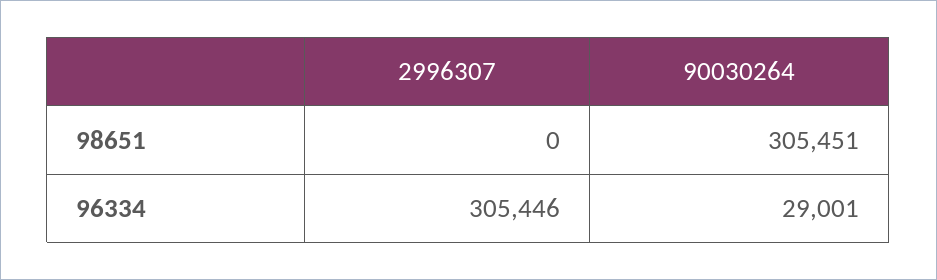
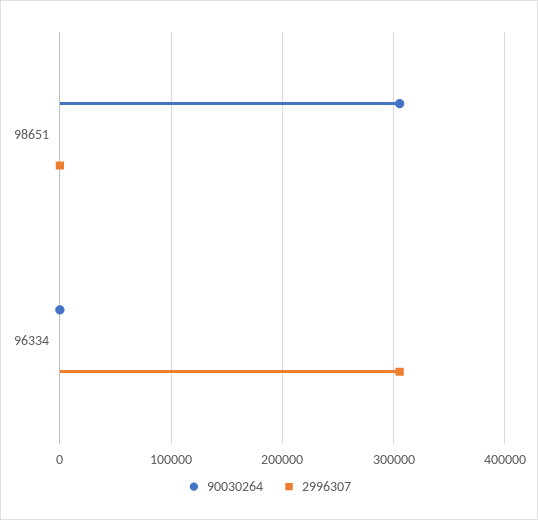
90030264, 96334: 29001 -> 0

